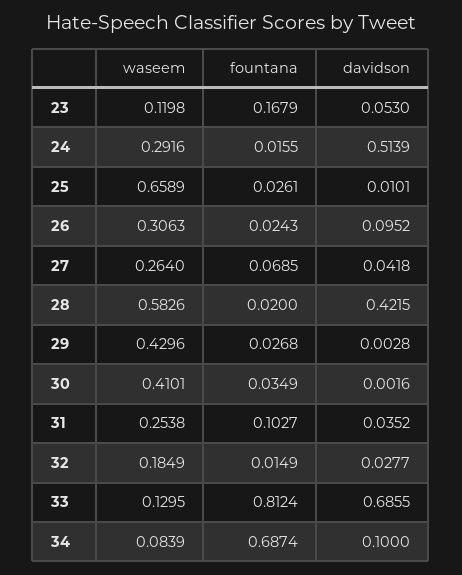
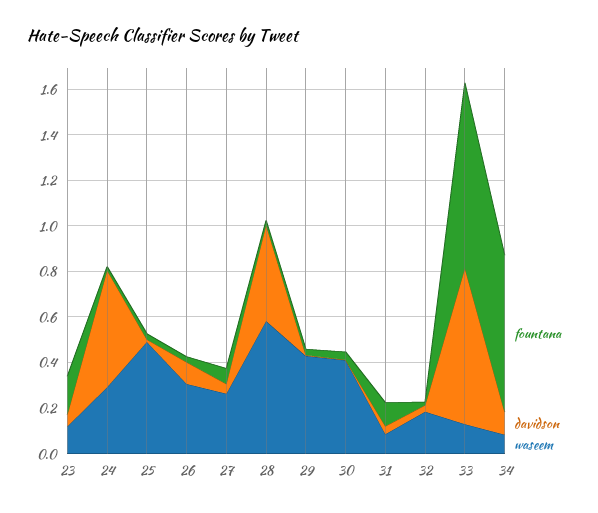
waseem, 25: 0.6589 -> 0.5
waseem, 31: 0.2538 -> 0.1

